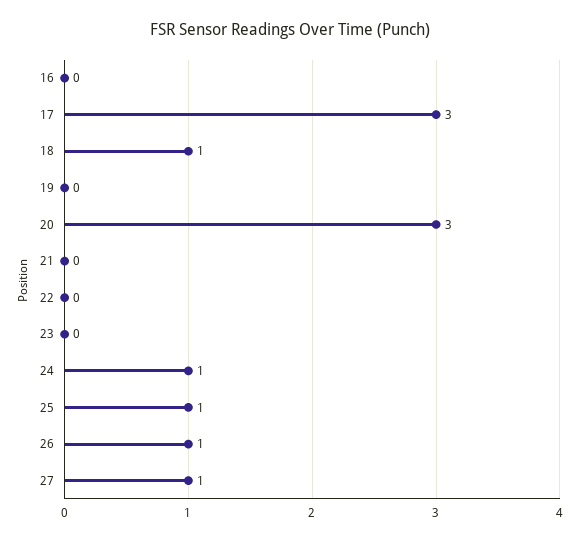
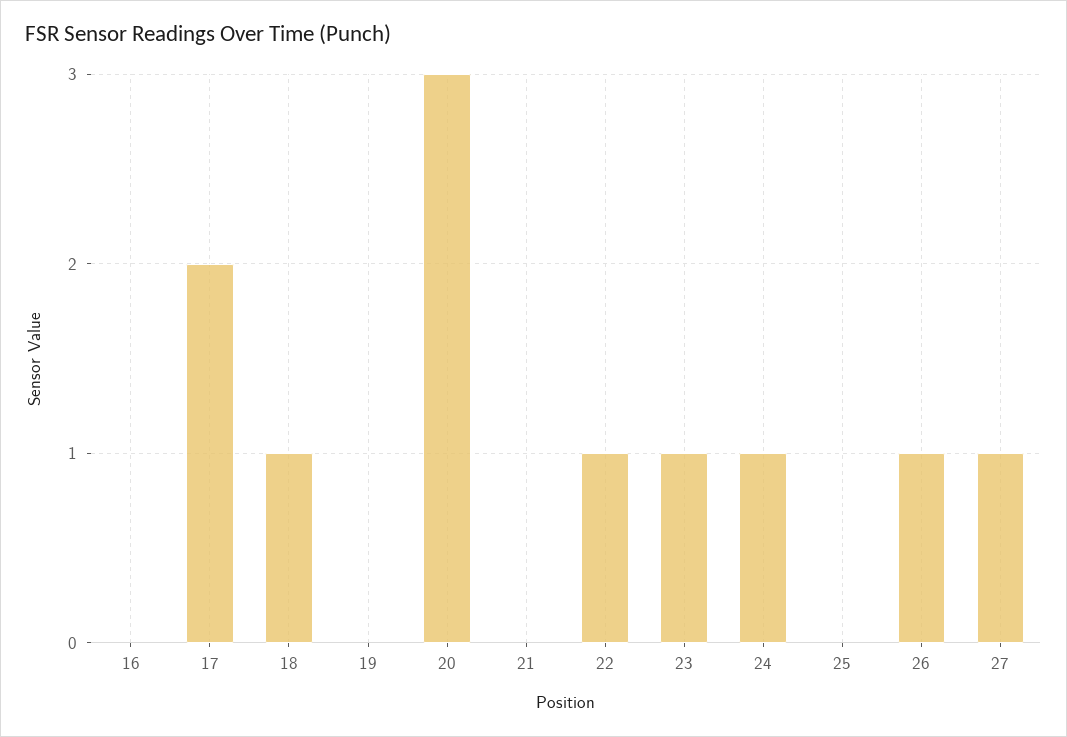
17: 3 -> 2
22: 0 -> 1
23: 0 -> 1
25: 1 -> 0

